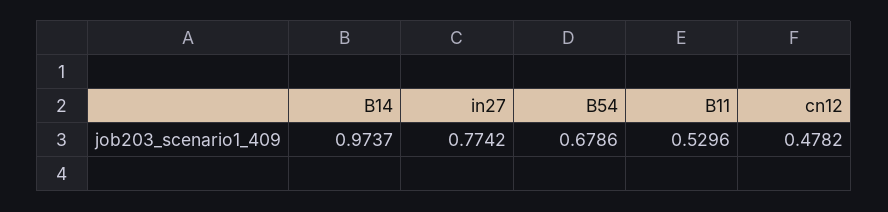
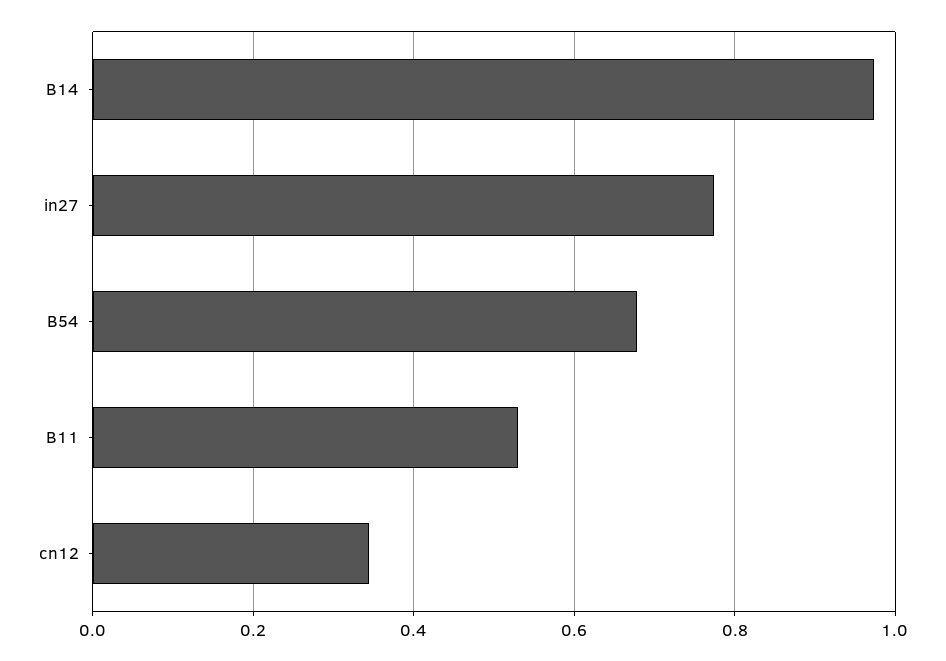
cn12: 0.4782 -> 0.34

